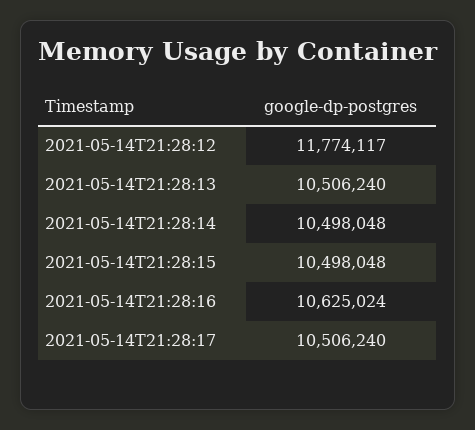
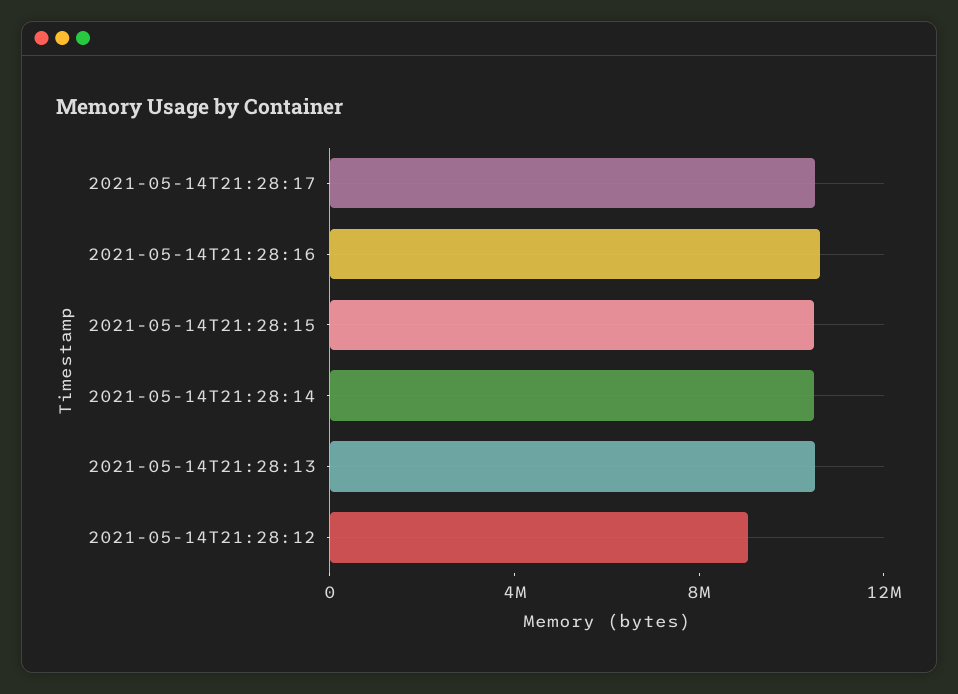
2021-05-14T21:28:12: 11774117 -> 9000000

